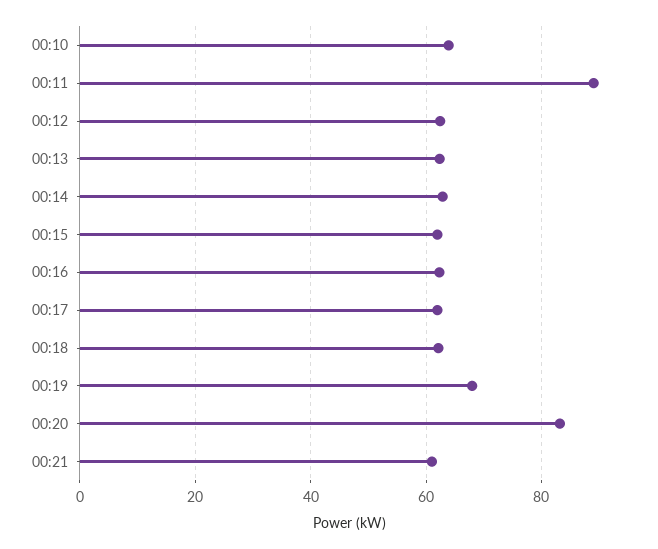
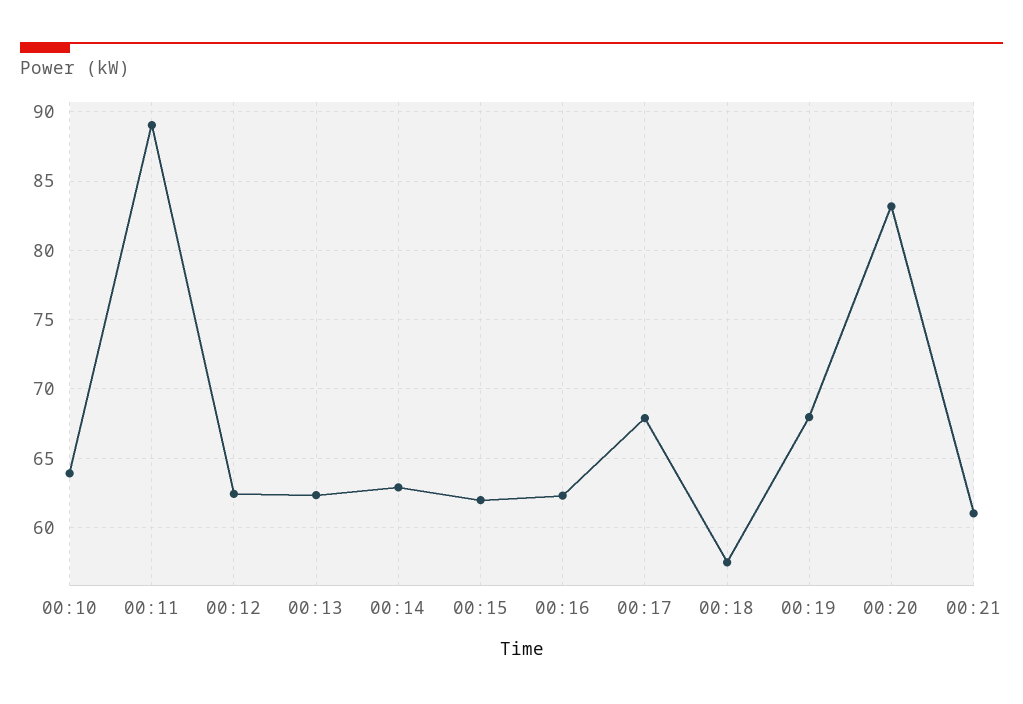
00:17: 62 -> 68
00:18: 62 -> 57.5

